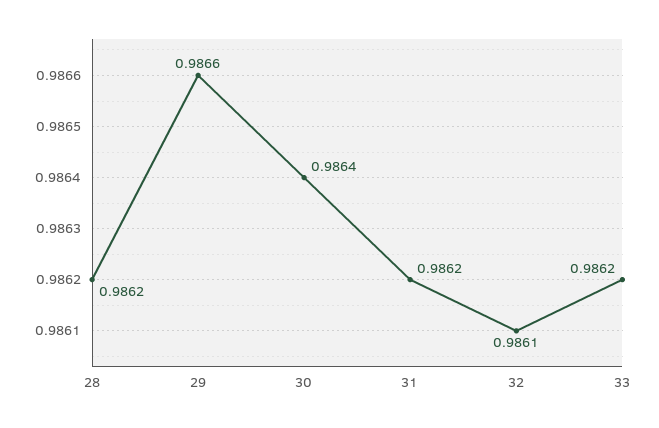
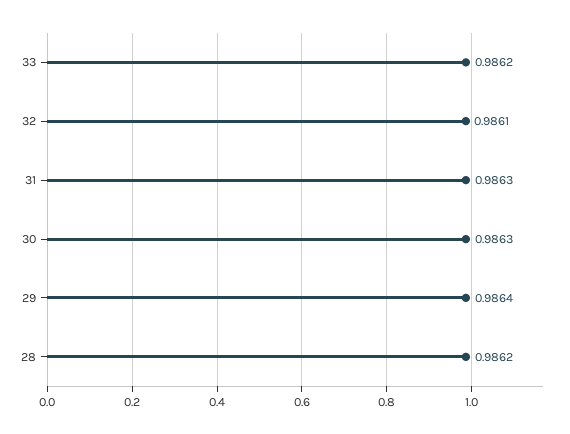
29: 0.9866 -> 0.9864
30: 0.9864 -> 0.9863
31: 0.9862 -> 0.9863

